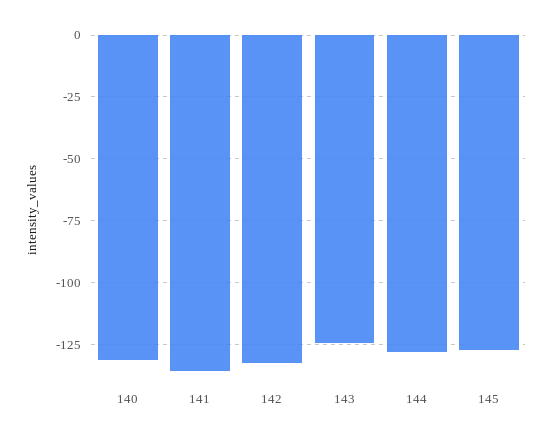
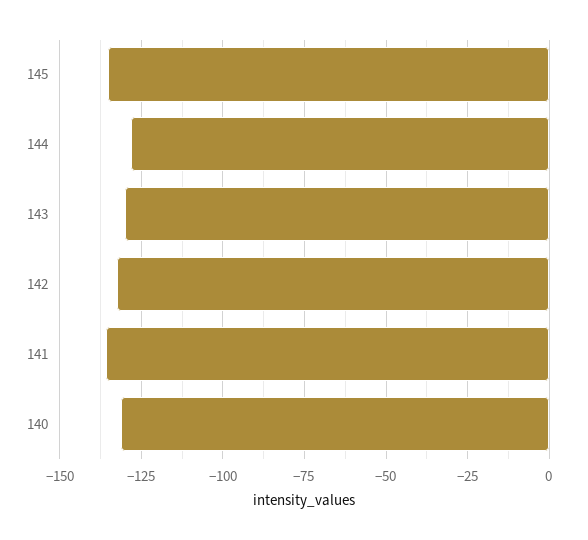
143: -125 -> -130
145: -127.5 -> -135

